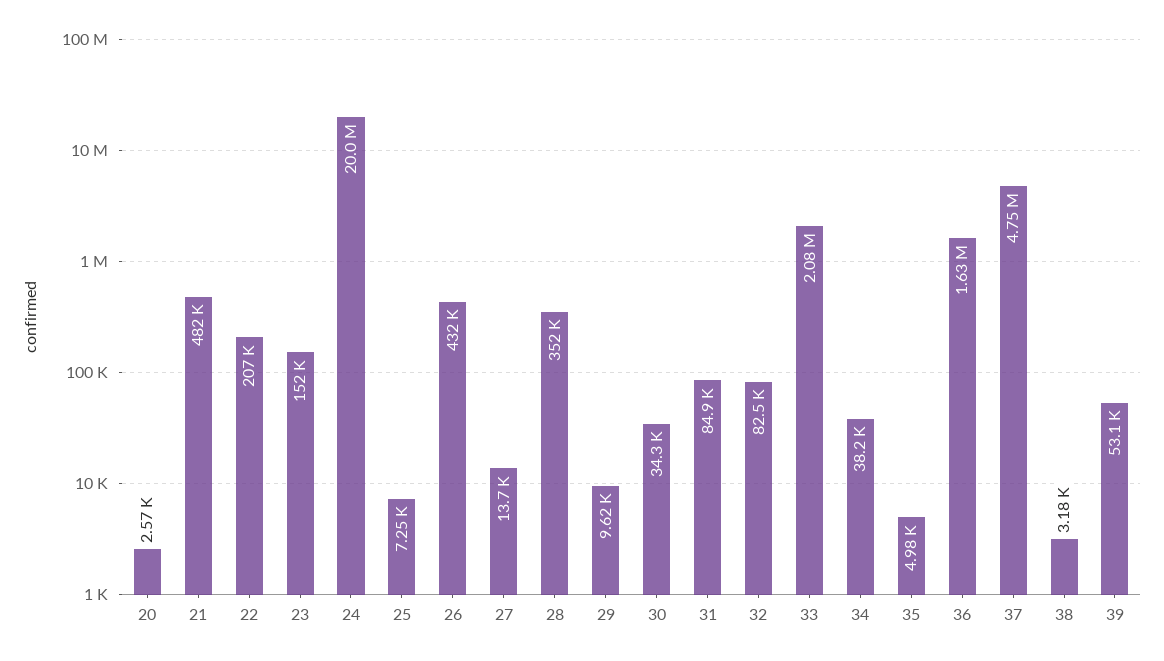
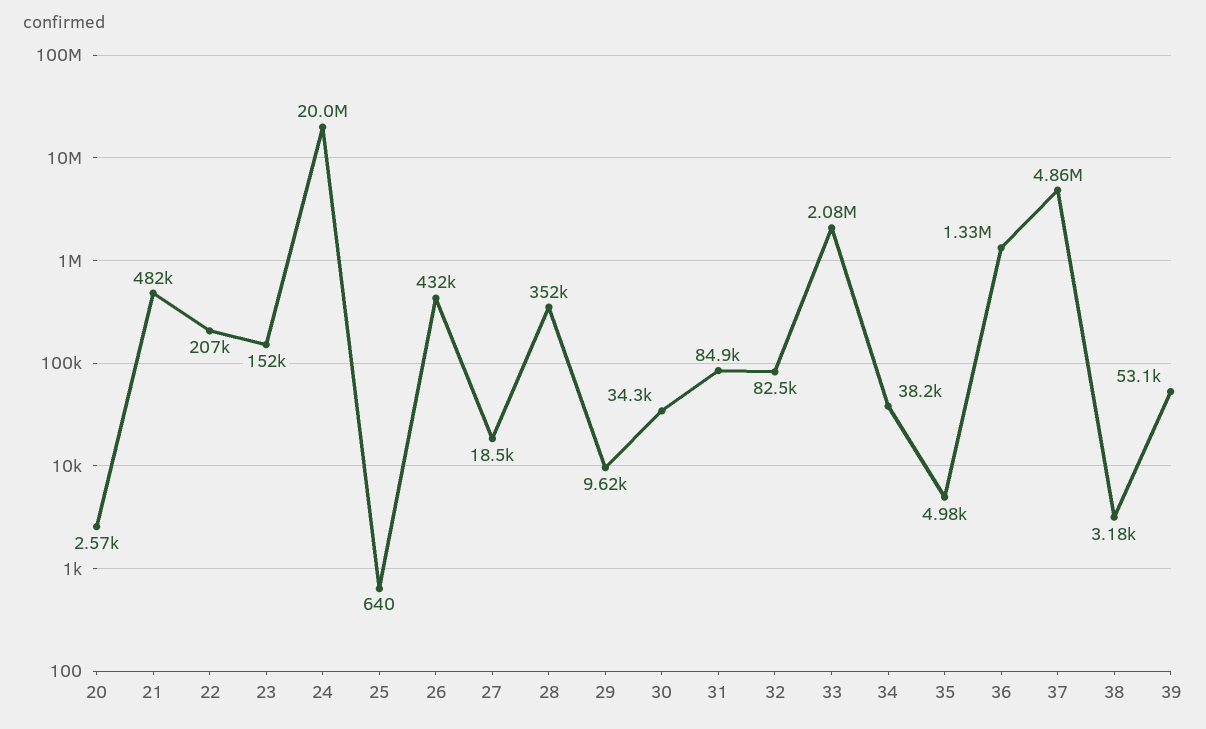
25: 7250 -> 640
27: 13700 -> 18500
36: 1630000 -> 1330000
37: 4750000 -> 4860000

